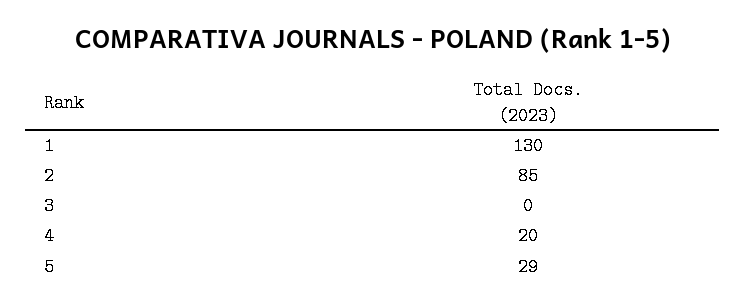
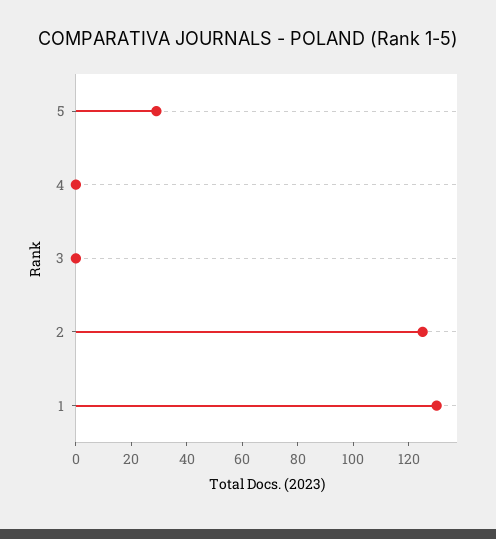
2: 85 -> 125
4: 20 -> 0

